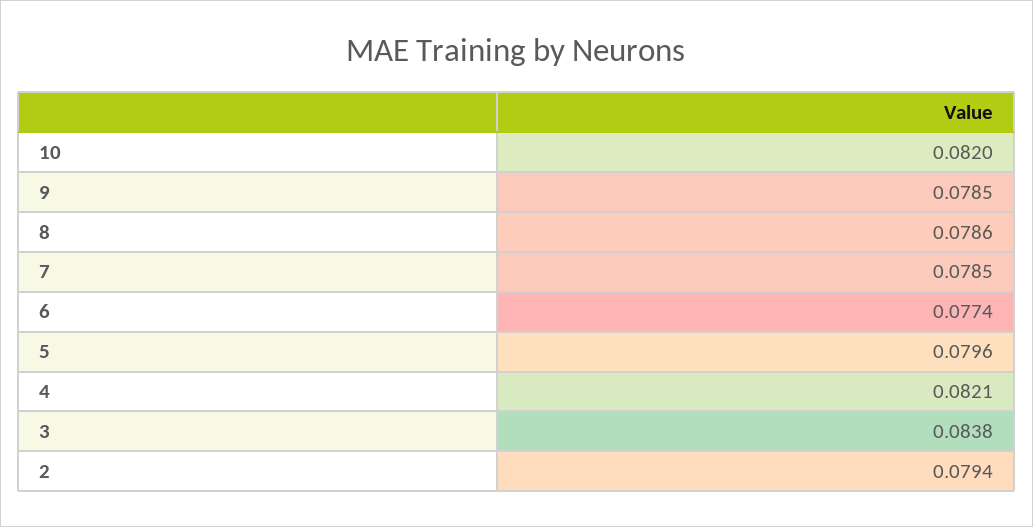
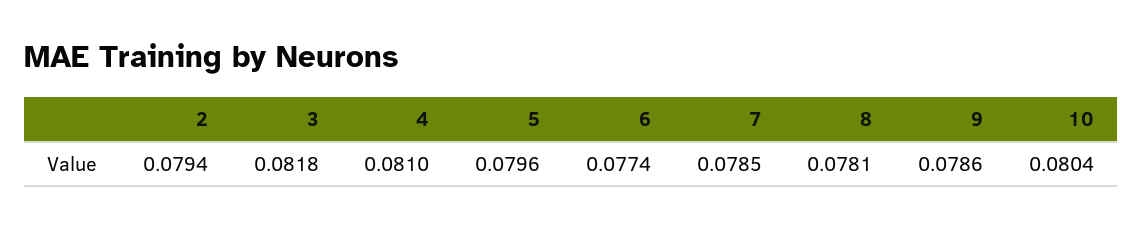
10: 0.082 -> 0.0804
9: 0.0785 -> 0.0786
8: 0.0786 -> 0.0781
4: 0.0821 -> 0.081
3: 0.0838 -> 0.0818

